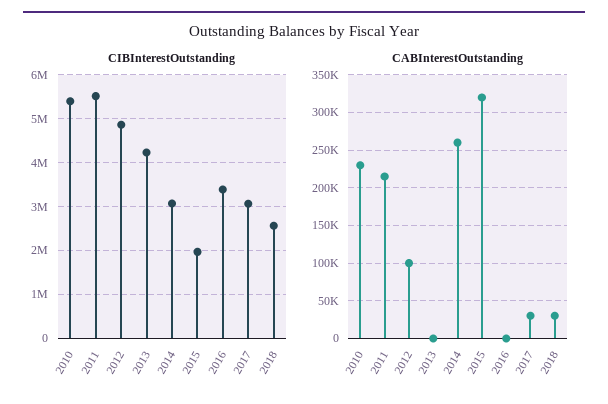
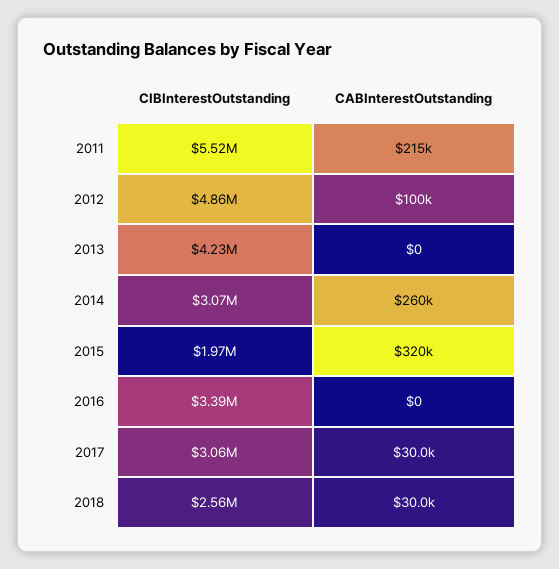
CIBInterestOutstanding, 2010: 5400000 -> none
CABInterestOutstanding, 2010: 230000 -> none

